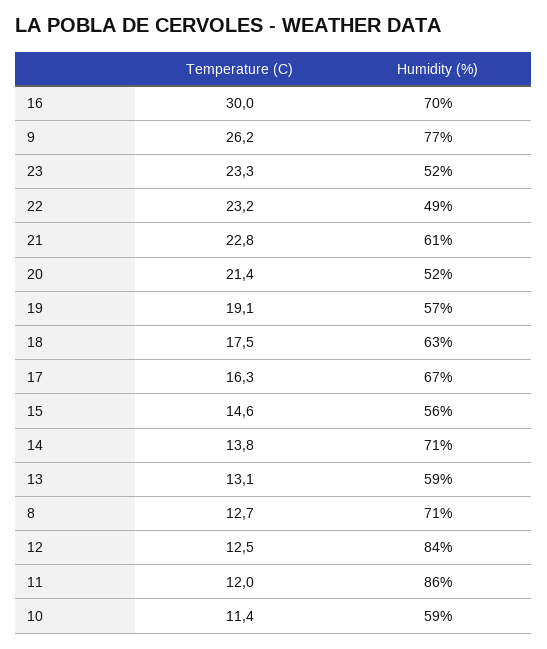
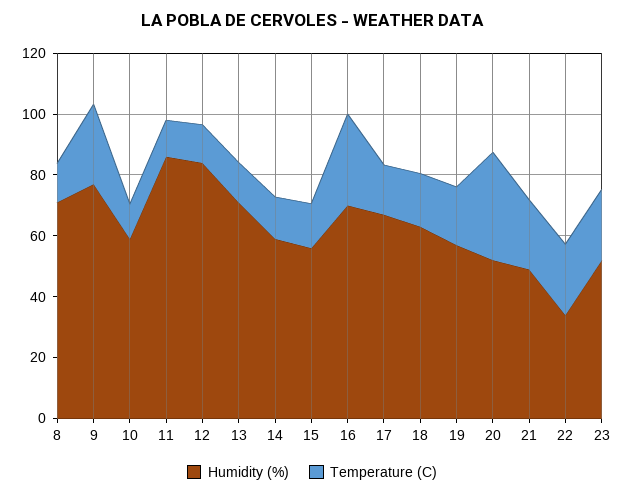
Humidity (%), 22: 49 -> 35
Humidity (%), 21: 61 -> 50
Temperature (C), 20: 21.4 -> 35
Humidity (%), 14: 71 -> 60
Humidity (%), 13: 59 -> 70

